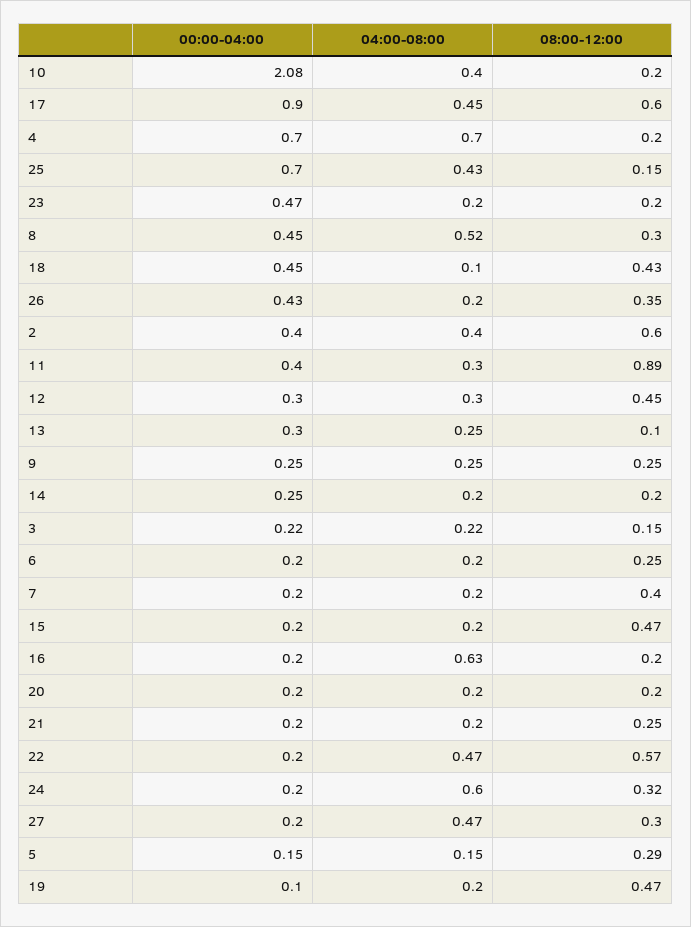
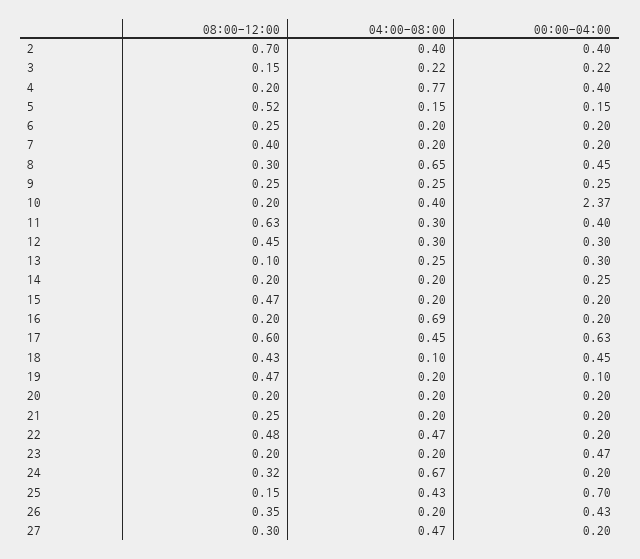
00:00-04:00, 10: 2.08 -> 2.37
00:00-04:00, 17: 0.9 -> 0.63
00:00-04:00, 4: 0.7 -> 0.4
04:00-08:00, 4: 0.7 -> 0.77
04:00-08:00, 8: 0.52 -> 0.65
08:00-12:00, 2: 0.6 -> 0.7
08:00-12:00, 11: 0.89 -> 0.63
04:00-08:00, 16: 0.63 -> 0.69
08:00-12:00, 22: 0.57 -> 0.48
04:00-08:00, 24: 0.6 -> 0.67
08:00-12:00, 5: 0.29 -> 0.52

